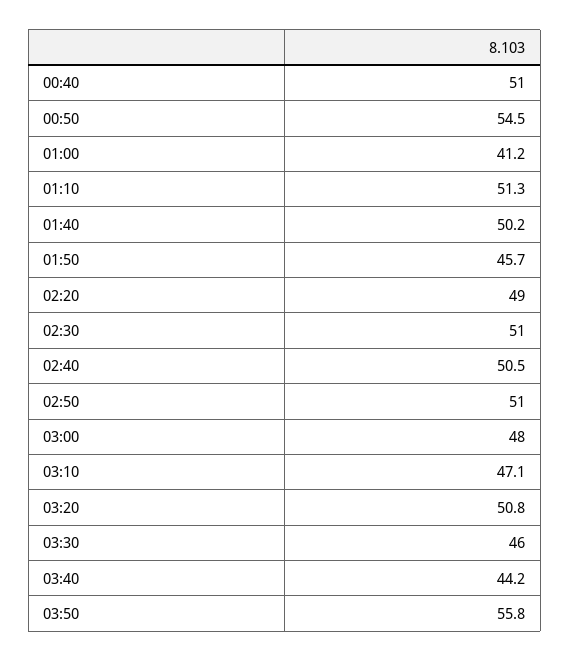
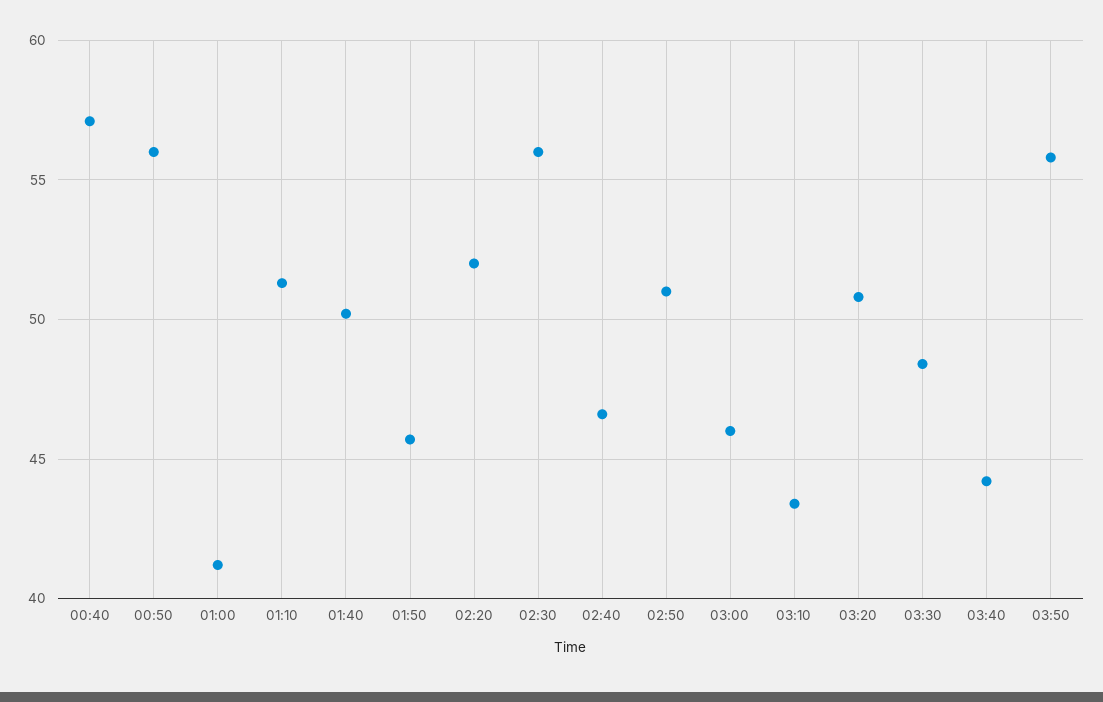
00:40: 51 -> 57
00:50: 54.5 -> 56
02:20: 49 -> 52
02:30: 51 -> 56
02:40: 50.5 -> 46.5
03:00: 48 -> 46
03:10: 47.1 -> 43.5
03:30: 46 -> 48.5

